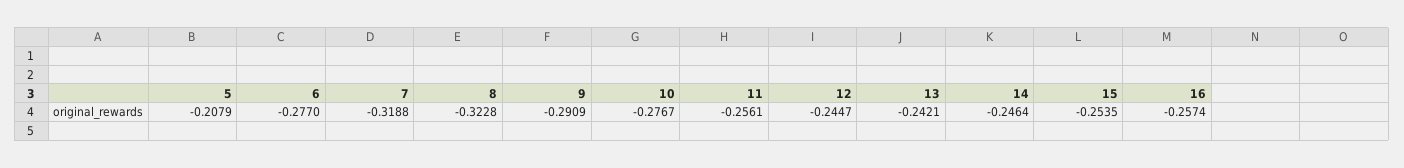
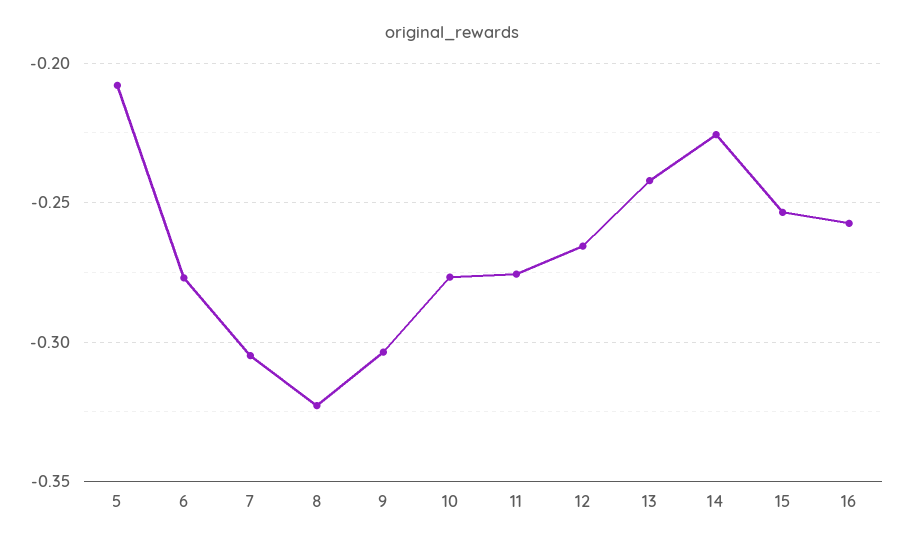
7: -0.3188 -> -0.305
9: -0.2909 -> -0.305
11: -0.2561 -> -0.275
12: -0.2447 -> -0.265
14: -0.2464 -> -0.225

